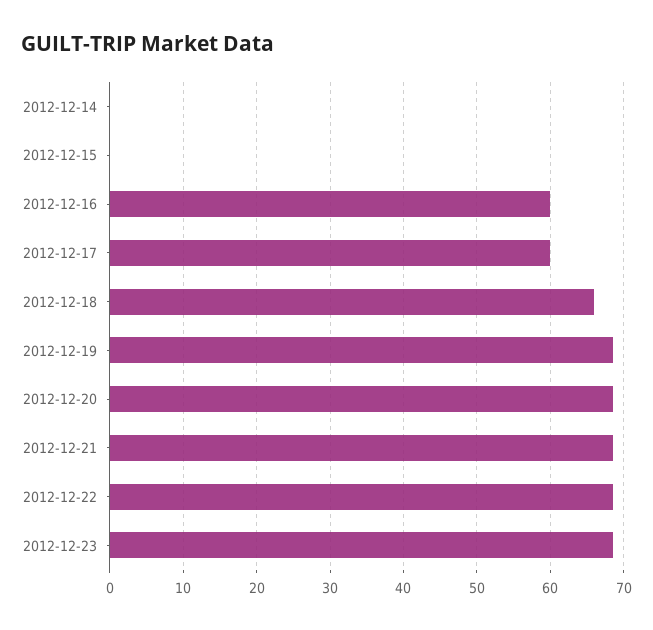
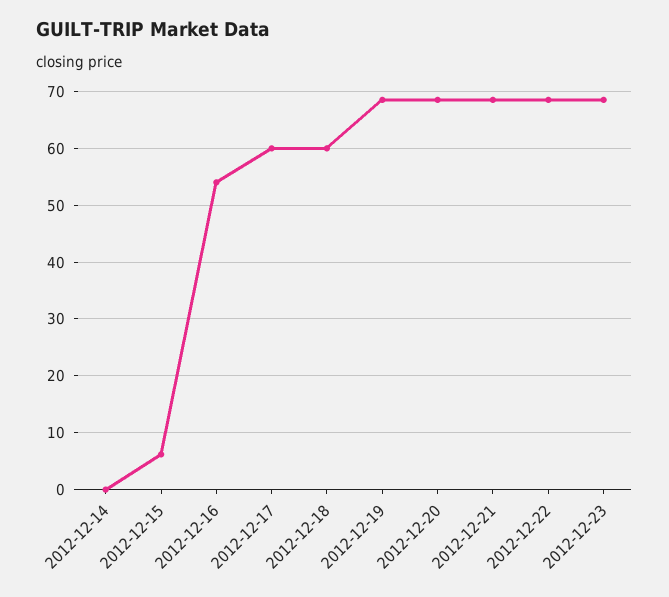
2012-12-15: 0 -> 6
2012-12-16: 60 -> 54
2012-12-18: 66 -> 60

